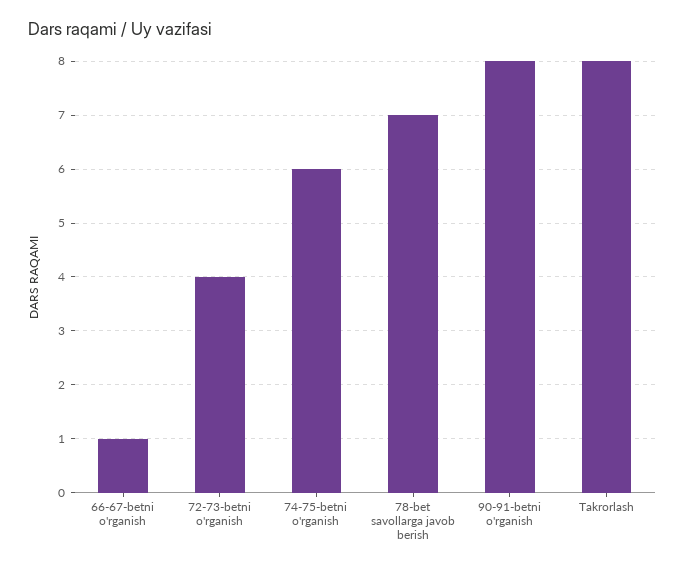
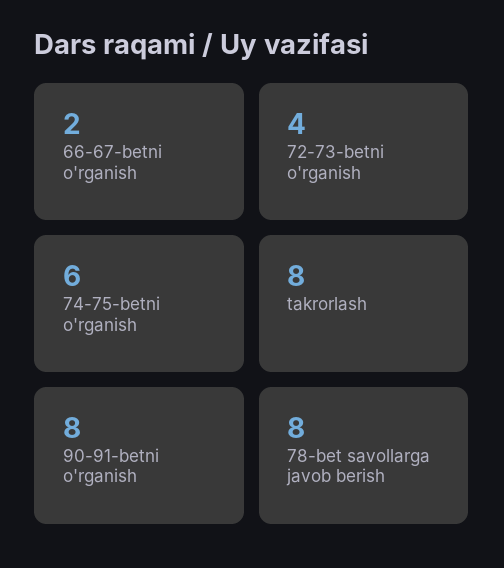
66-67-betni o'rganish: 1 -> 2
78-bet savollarga javob berish: 7 -> 8

